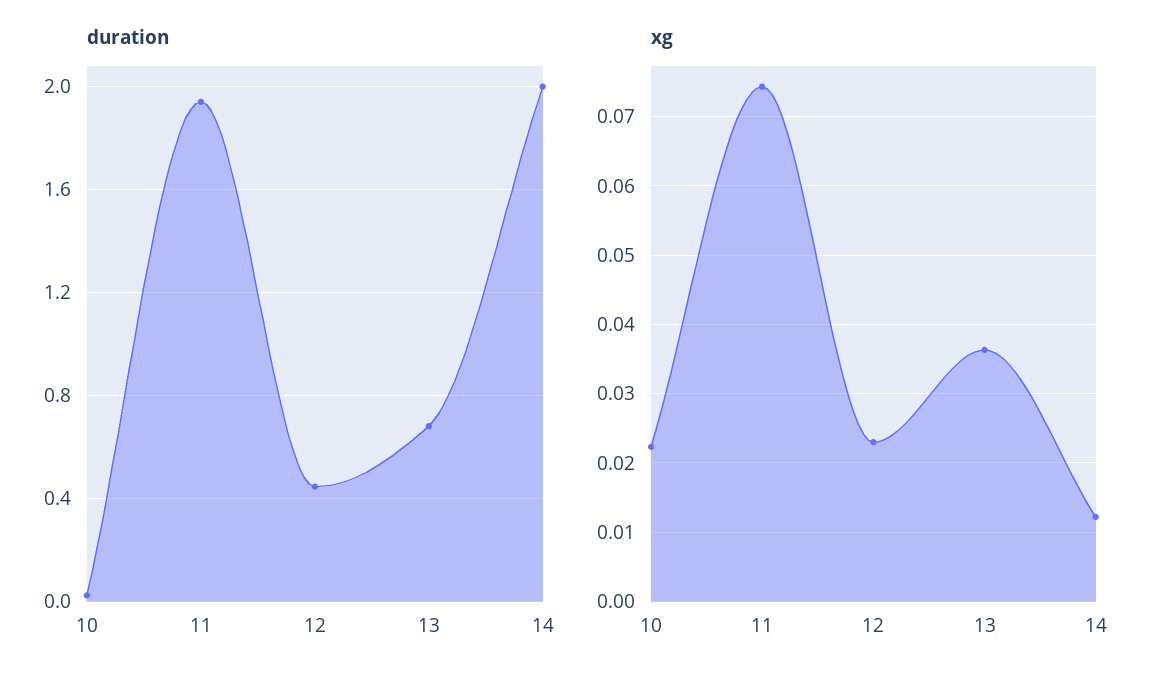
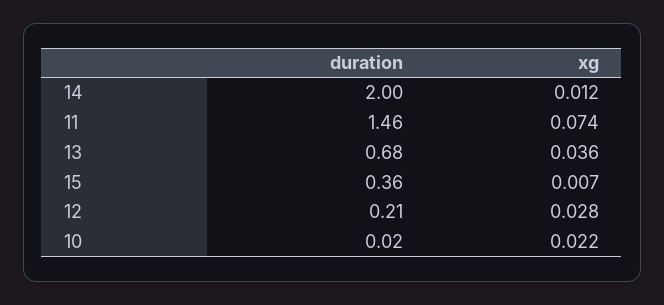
duration, 11: 1.95 -> 1.46
duration, 12: 0.45 -> 0.21
xg, 12: 0.023 -> 0.028
duration, 15: none -> 0.36
xg, 15: none -> 0.007

